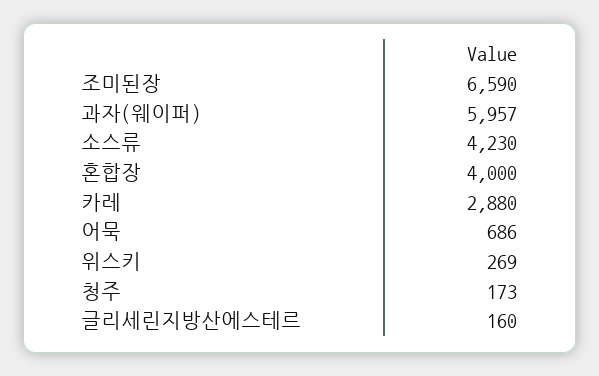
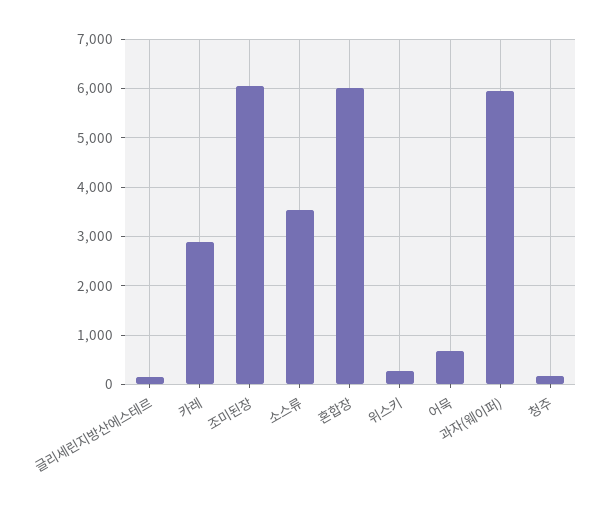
조미된장: 6590 -> 6000
소스류: 4230 -> 3600
혼합장: 4000 -> 6000

